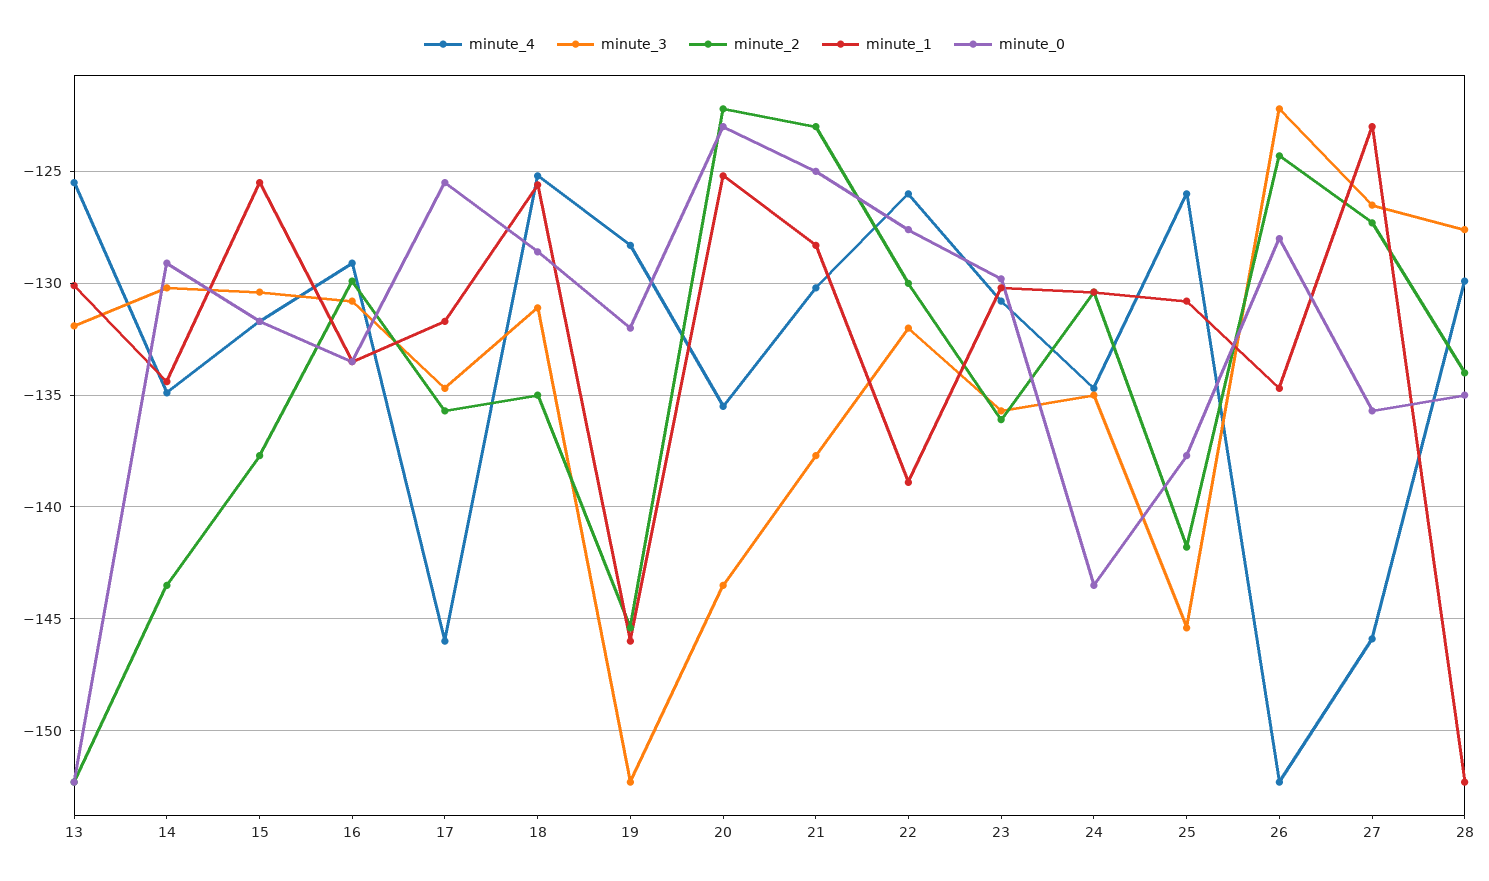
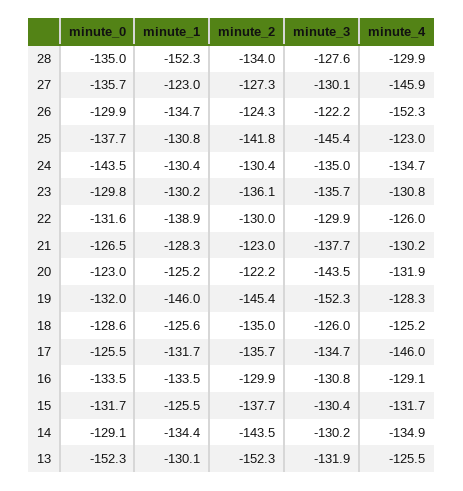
minute_3, 18: -131 -> -126
minute_4, 20: -135.5 -> -131.9
minute_0, 21: -125 -> -126.5
minute_3, 22: -132 -> -129.9
minute_0, 22: -127.5 -> -131.6
minute_4, 25: -126 -> -123
minute_0, 26: -128 -> -129.9
minute_3, 27: -126.5 -> -130.1

